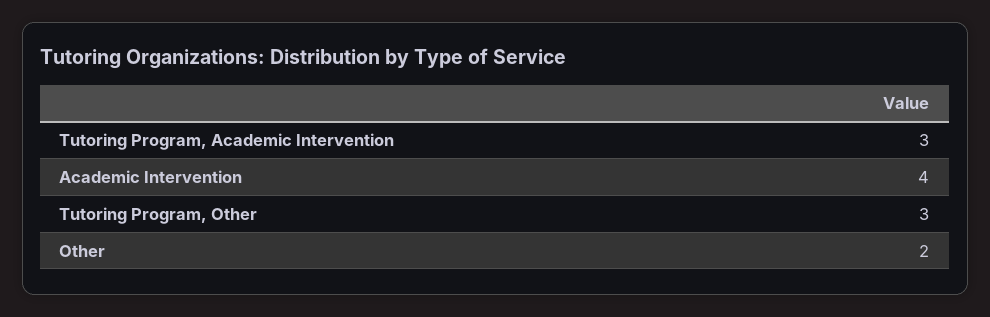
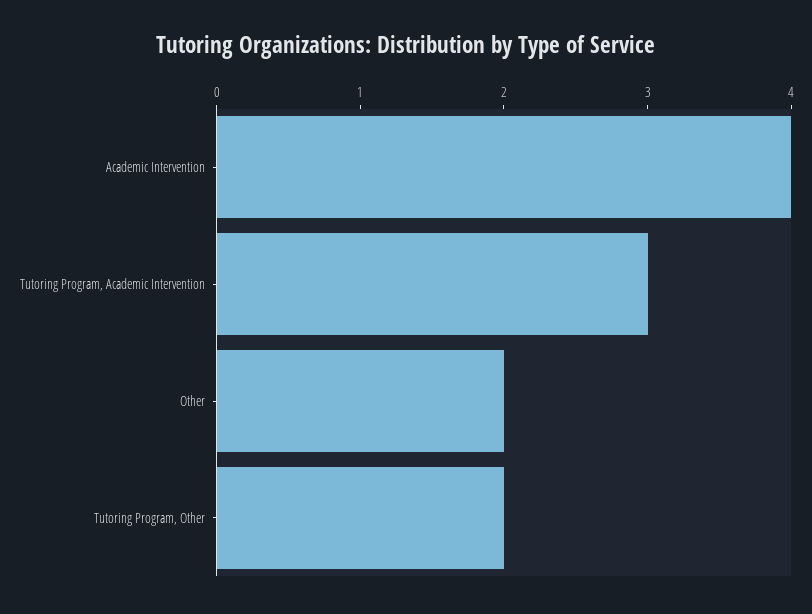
Tutoring Program, Other: 3 -> 2

